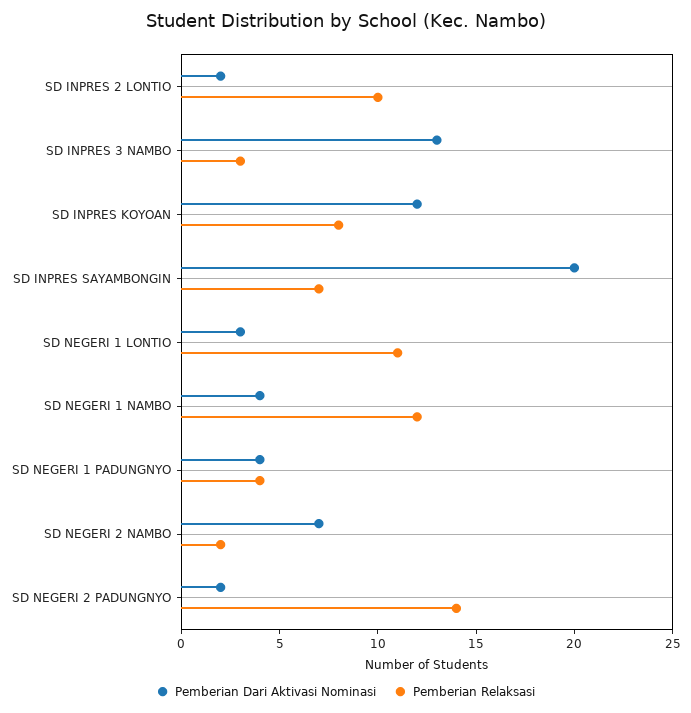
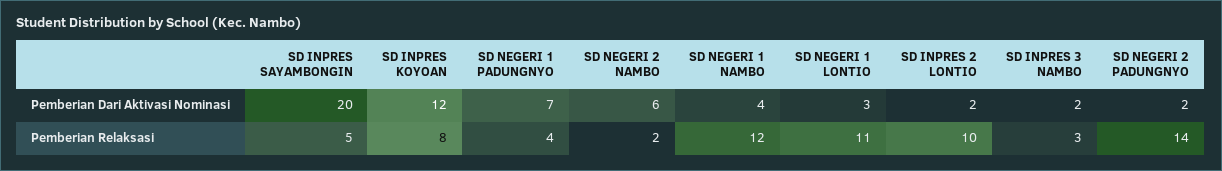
Pemberian Dari Aktivasi Nominasi, SD INPRES 3 NAMBO: 13 -> 2
Pemberian Relaksasi, SD INPRES SAYAMBONGIN: 7 -> 5
Pemberian Dari Aktivasi Nominasi, SD NEGERI 1 PADUNGNYO: 4 -> 7
Pemberian Dari Aktivasi Nominasi, SD NEGERI 2 NAMBO: 7 -> 6

